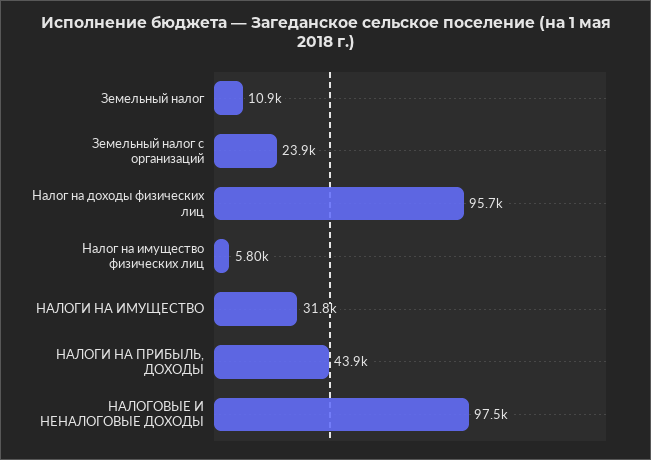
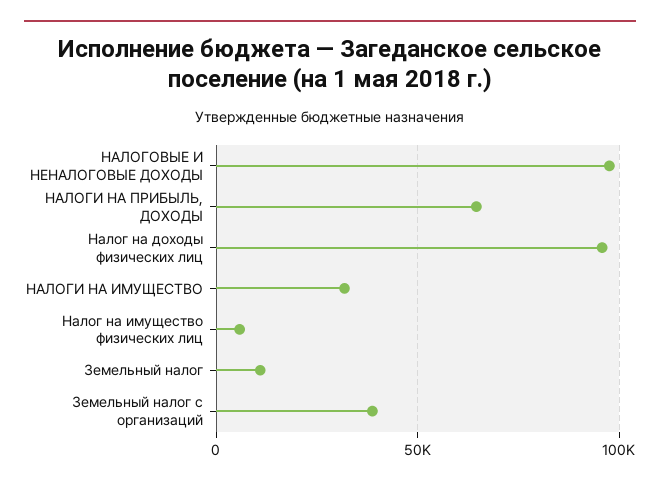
Земельный налог с организаций: 23900 -> 40000
НАЛОГИ НА ПРИБЫЛЬ, ДОХОДЫ: 43900 -> 65000

